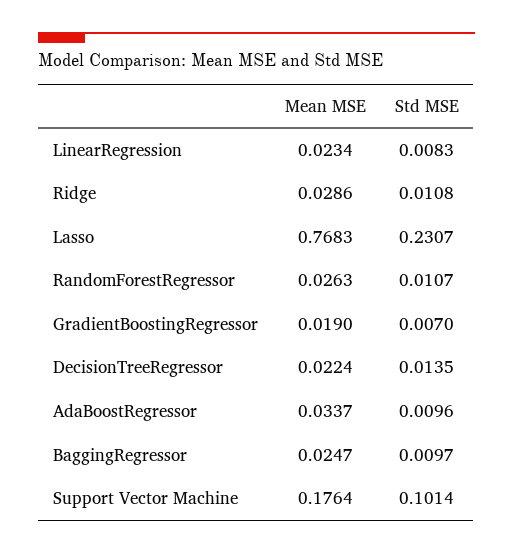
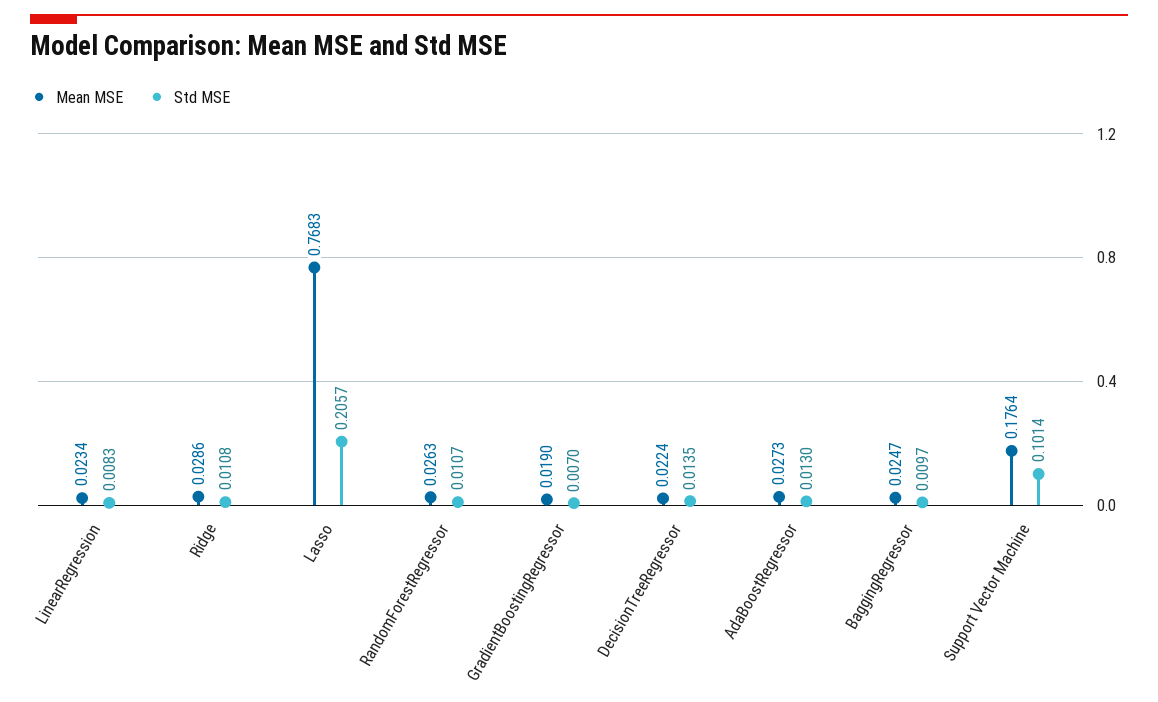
Std MSE, Lasso: 0.2307 -> 0.2057
Mean MSE, AdaBoostRegressor: 0.0337 -> 0.0273
Std MSE, AdaBoostRegressor: 0.0096 -> 0.013

